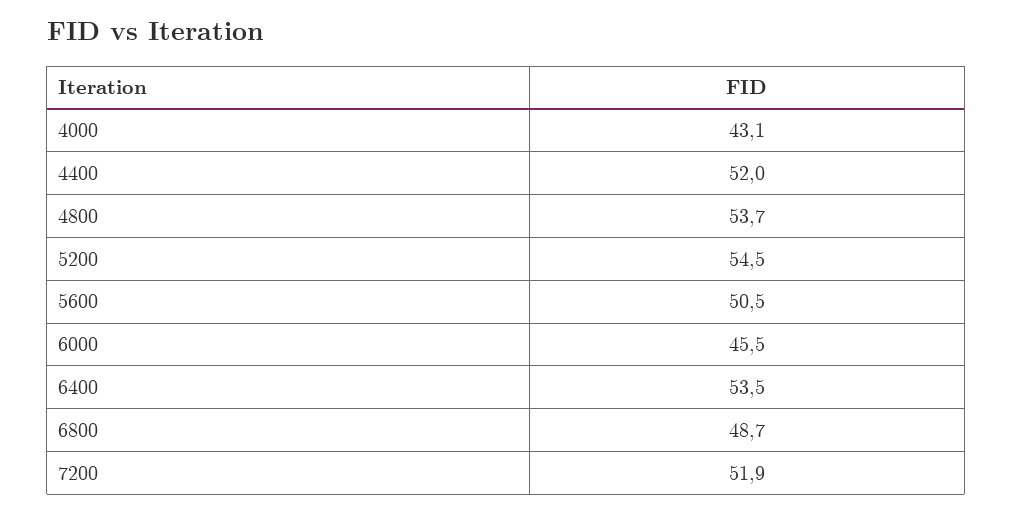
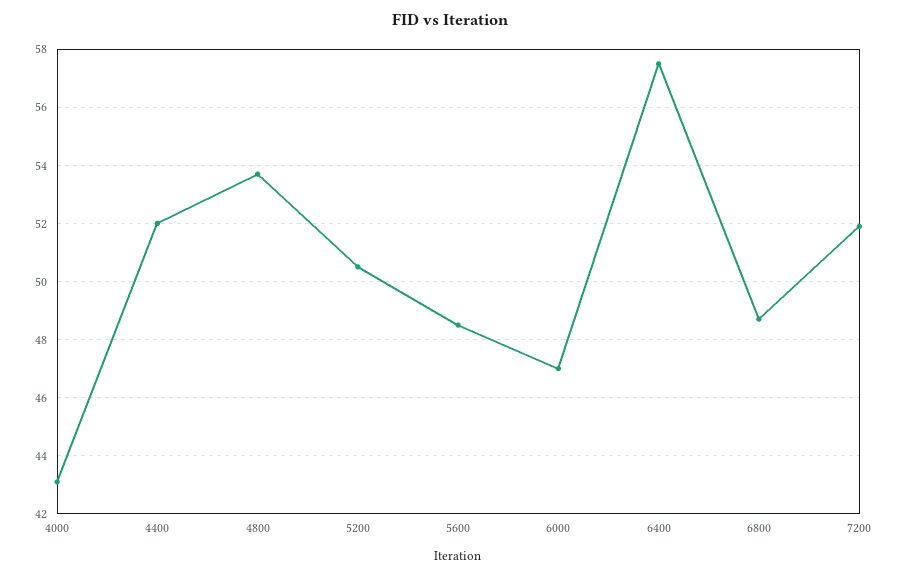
5200: 54.5 -> 50.5
5600: 50.5 -> 48.5
6000: 45.5 -> 47
6400: 53.5 -> 57.5

